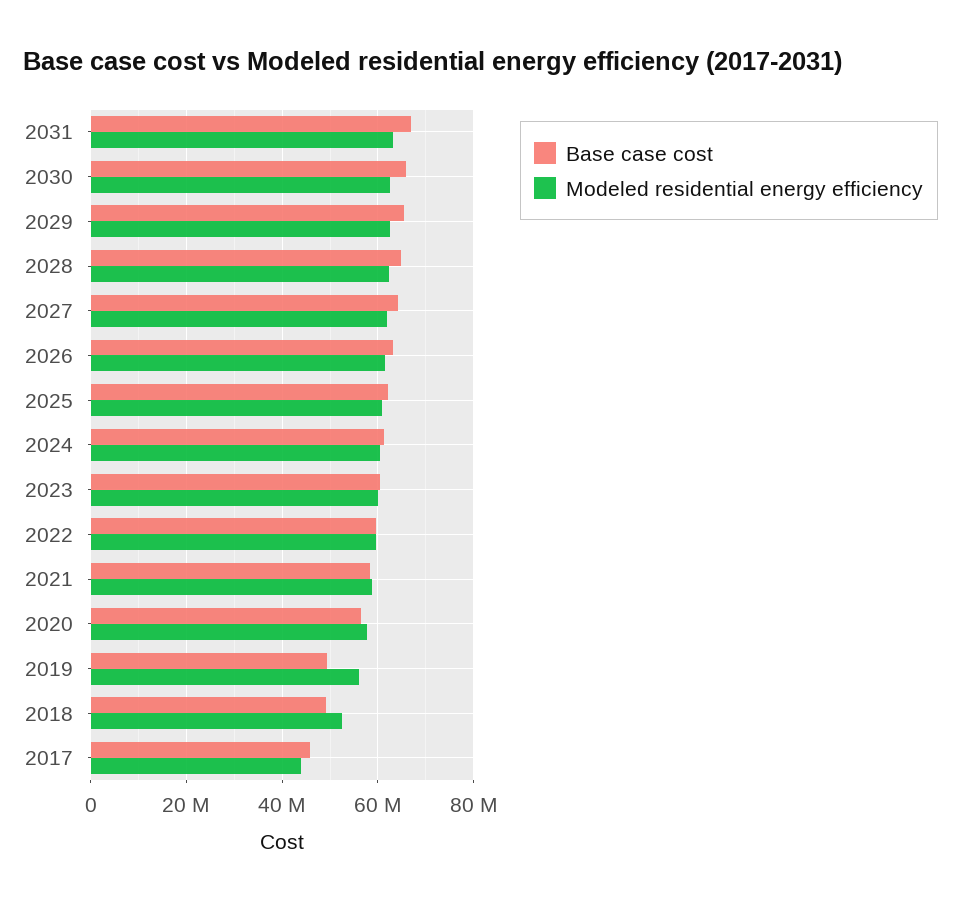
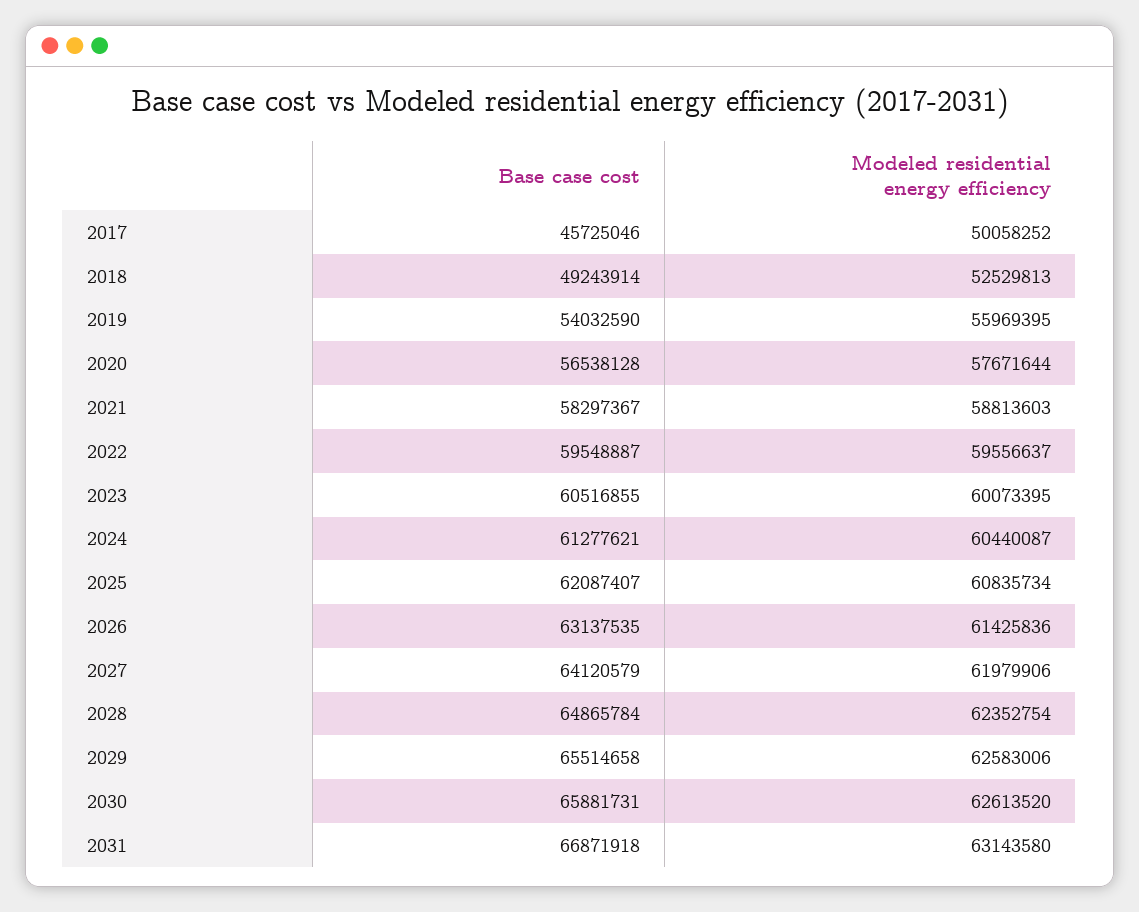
Base case cost, 2019: 50000000 -> 54032590
Modeled residential energy efficiency, 2017: 44000000 -> 50058252

